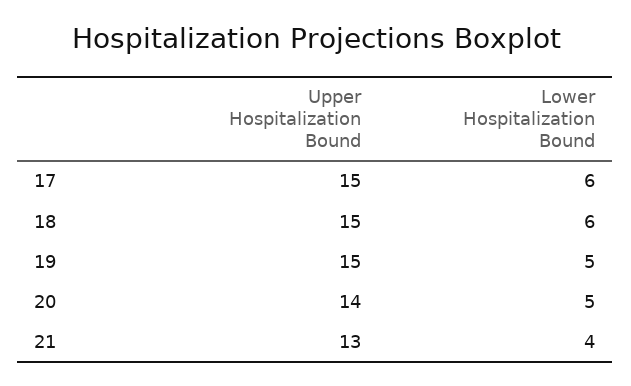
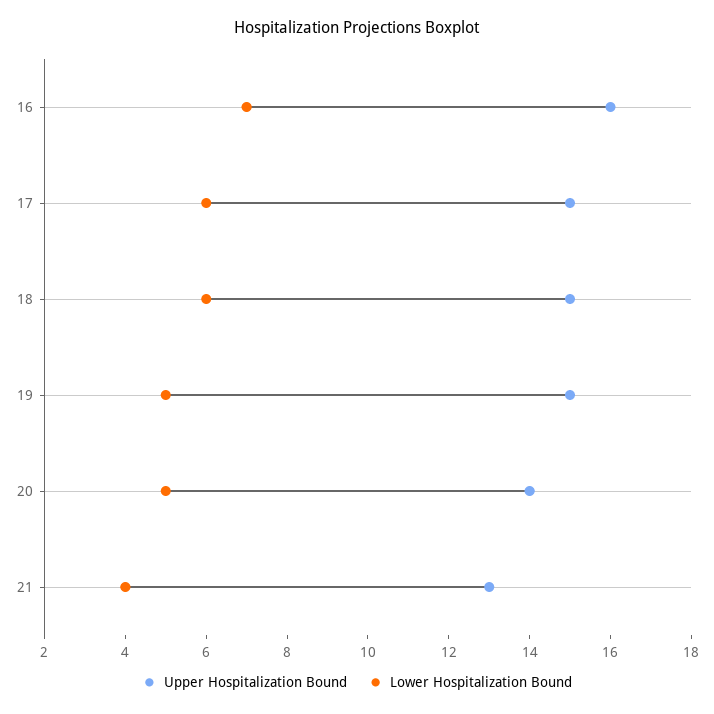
Upper Hospitalization Bound, 16: none -> 16
Lower Hospitalization Bound, 16: none -> 7

